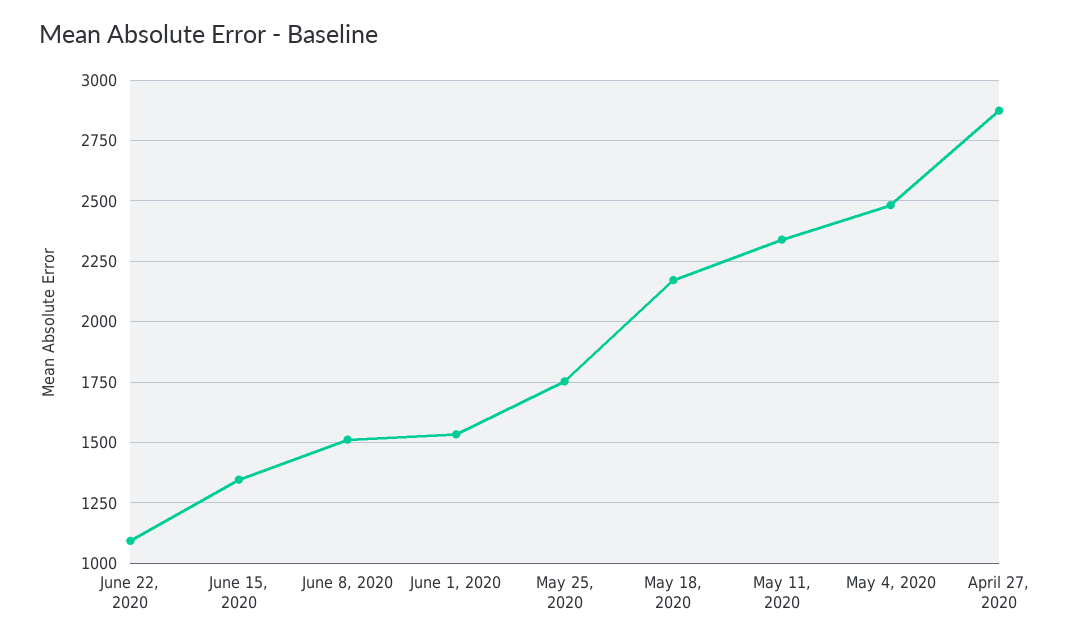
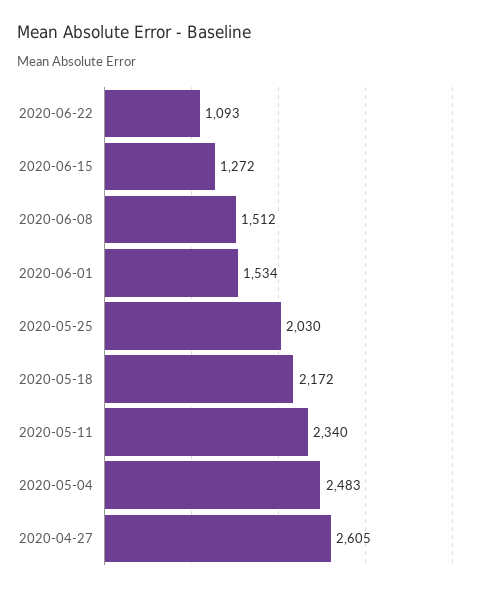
June 15, 2020: 1350 -> 1272
May 25, 2020: 1750 -> 2030
April 27, 2020: 2875 -> 2605

